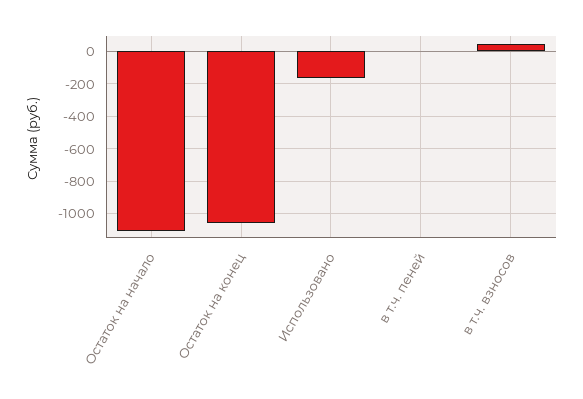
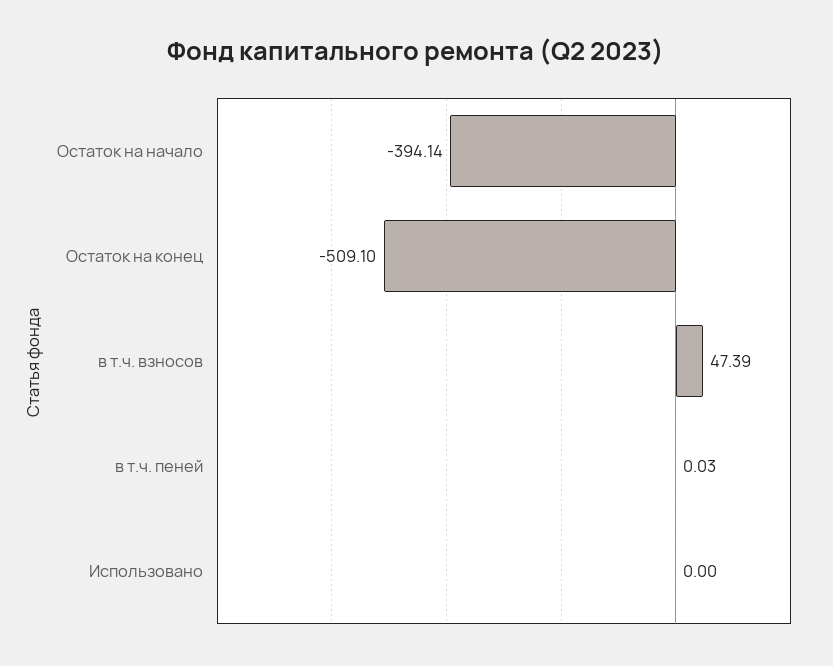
Остаток на начало: -1100 -> -394.14
Остаток на конец: -1050 -> -509.1
Использовано: -150 -> 0

